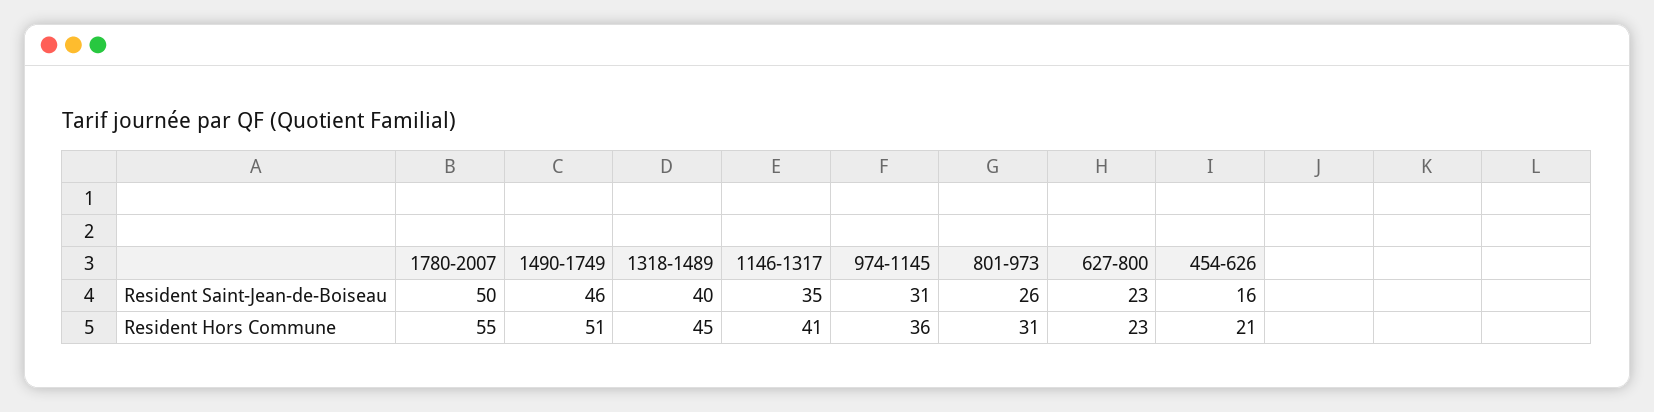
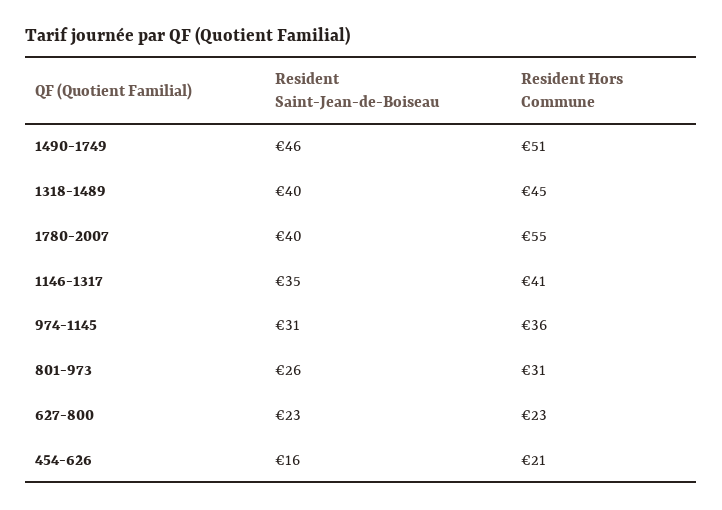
1780-2007, Resident Saint-Jean-de-Boiseau: 50 -> 40

